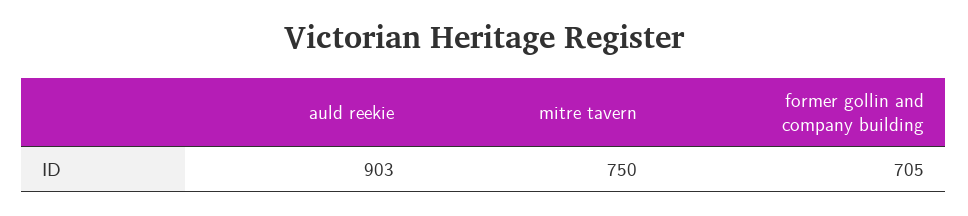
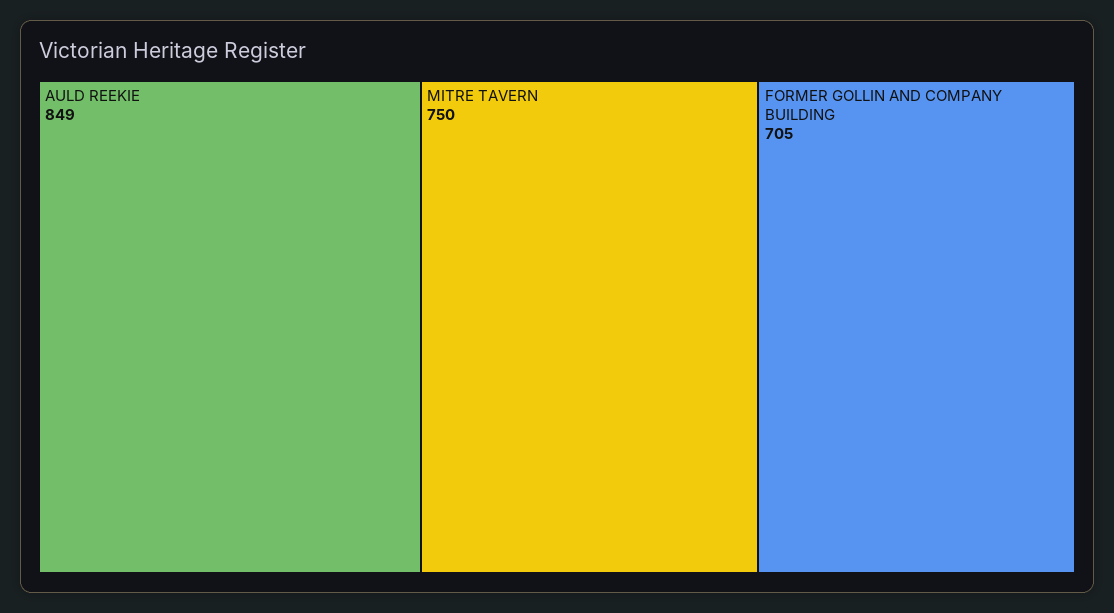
auld reekie: 903 -> 849

